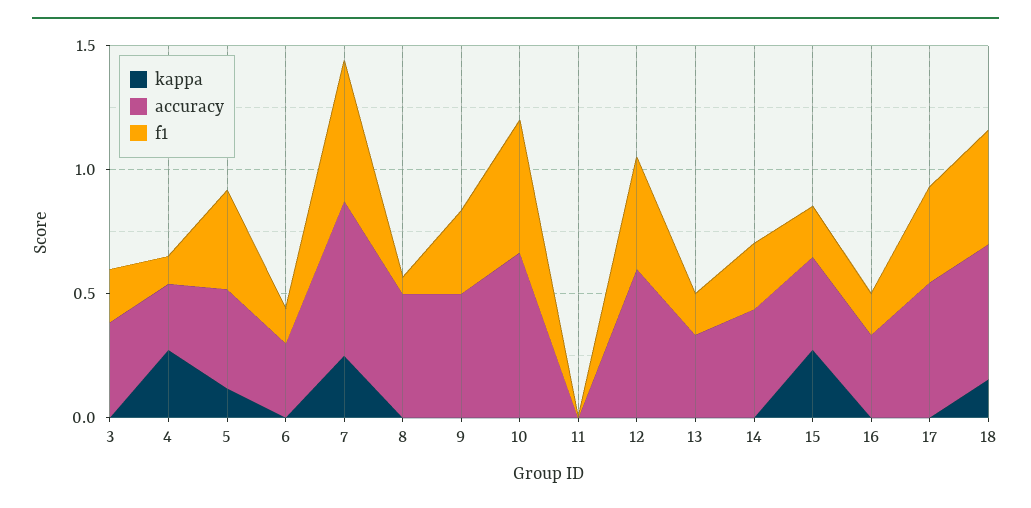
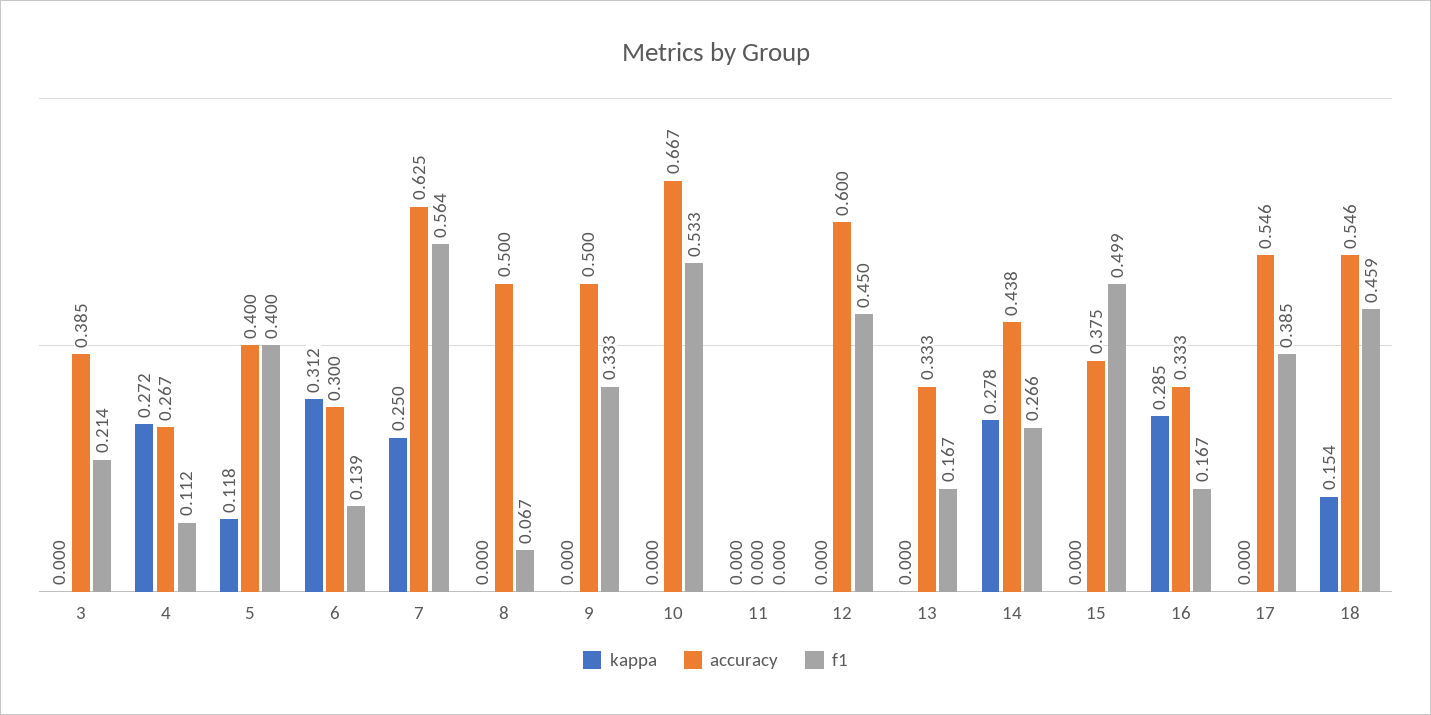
kappa, 6: 0 -> 0.312
kappa, 14: 0 -> 0.278
kappa, 15: 0.3 -> 0
f1, 15: 0.2 -> 0.499
kappa, 16: 0 -> 0.285

